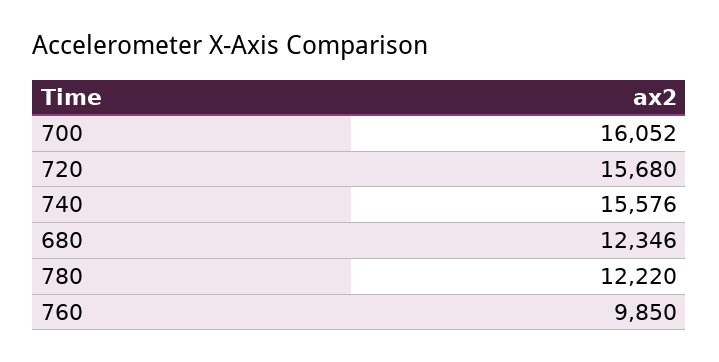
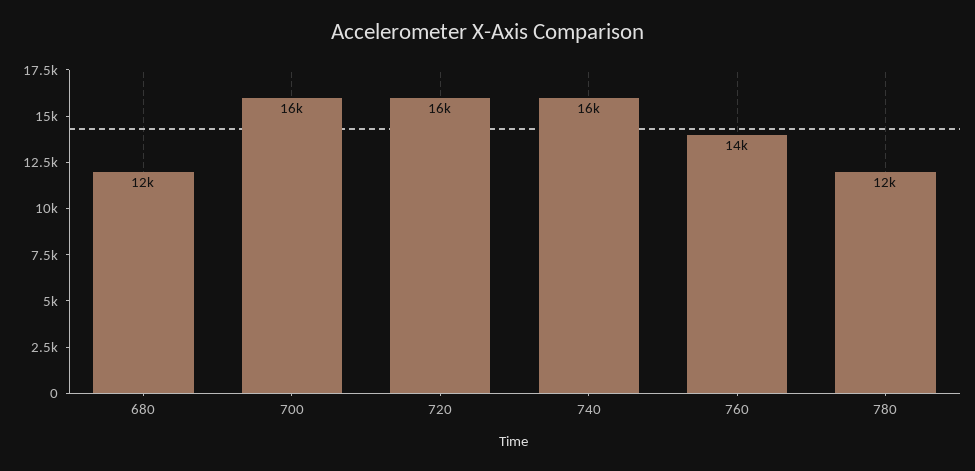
760: 9850 -> 14000

